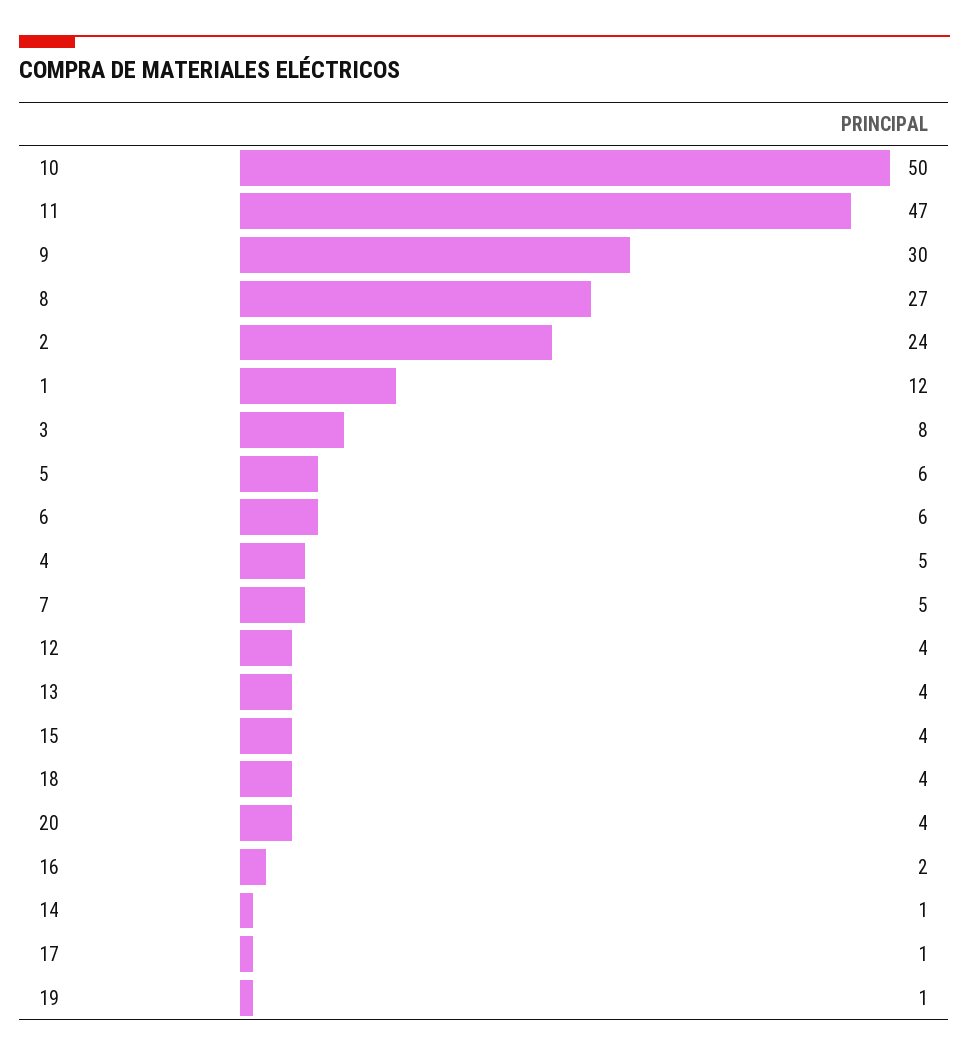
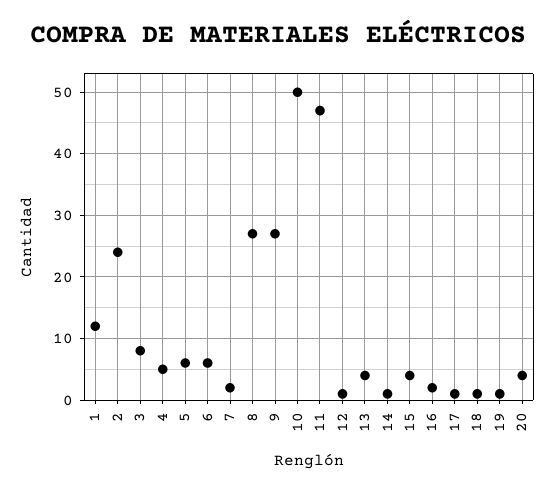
9: 30 -> 27
7: 5 -> 2
12: 4 -> 1
18: 4 -> 1

